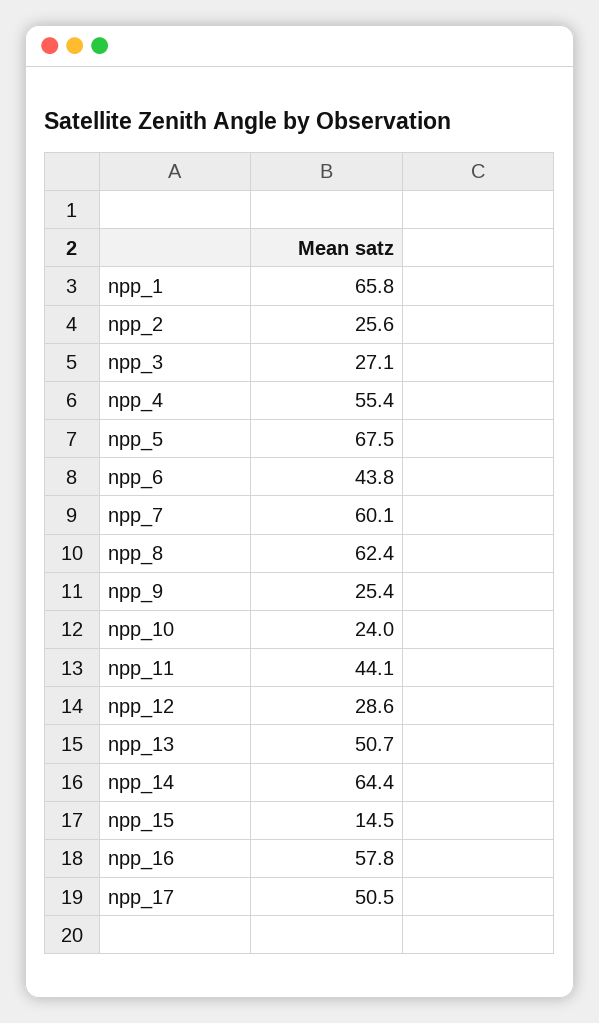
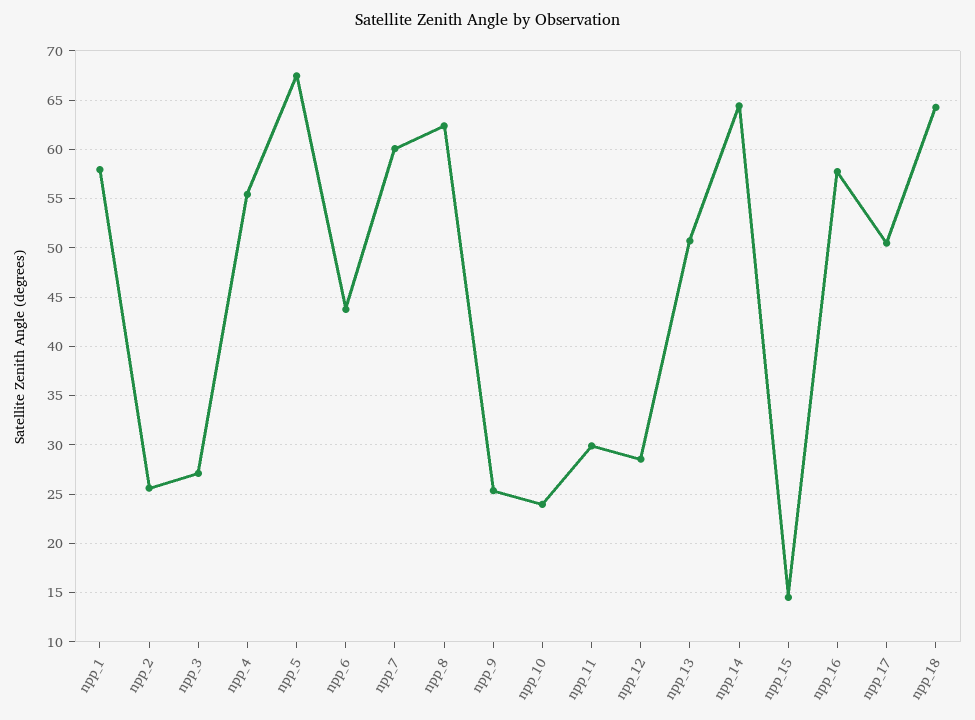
npp_1: 65.8 -> 58
npp_11: 44.1 -> 30
npp_18: none -> 64

